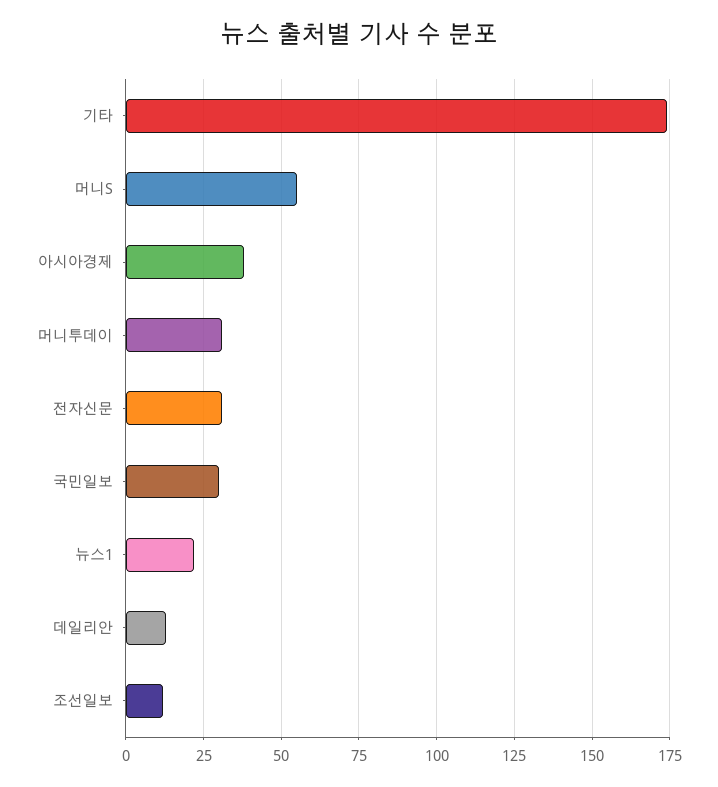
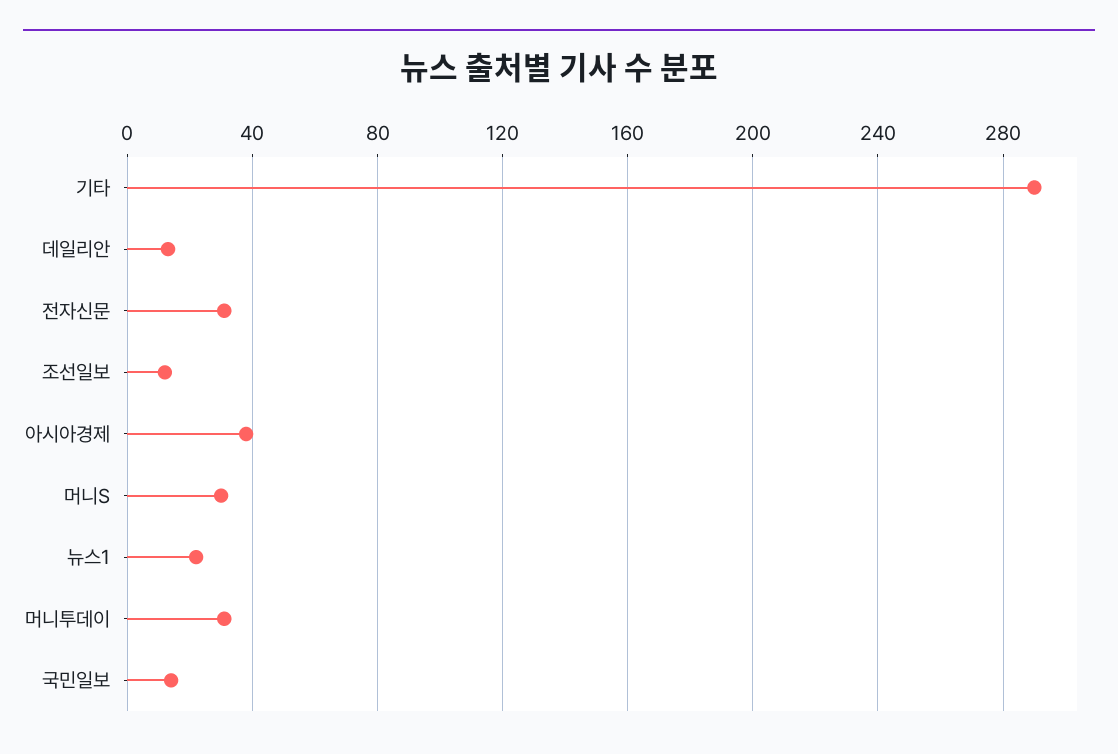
기타: 175 -> 290
머니S: 55 -> 30
국민일보: 30 -> 15

